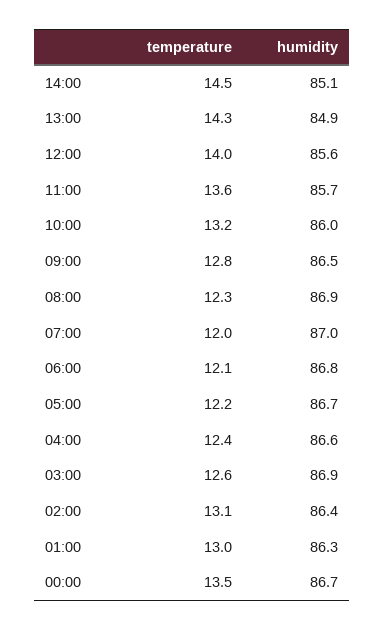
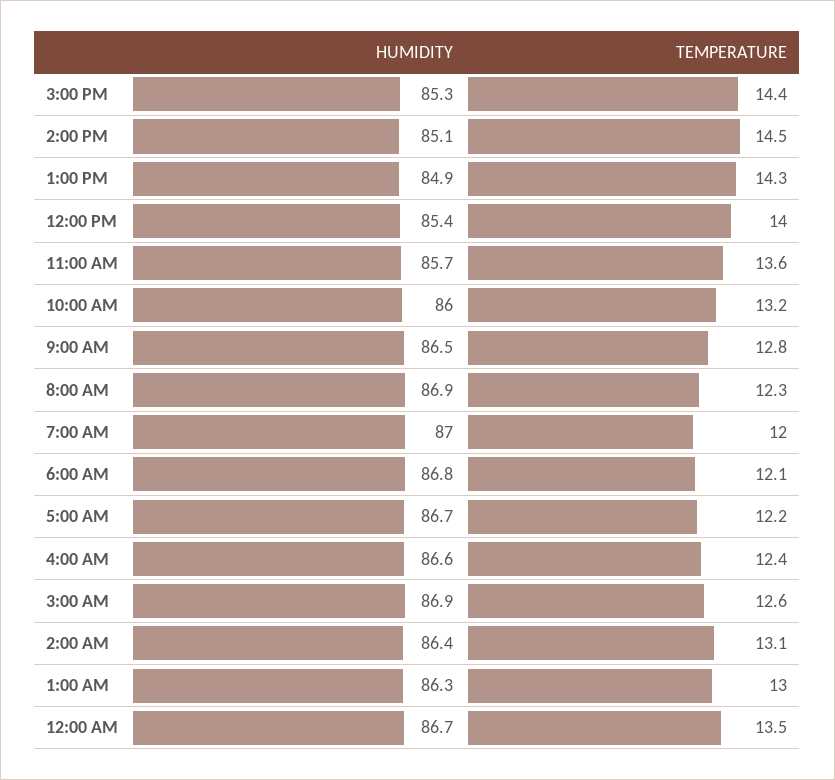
humidity, 12:00: 85.6 -> 85.4
humidity, 3:00 PM: none -> 85.3
temperature, 3:00 PM: none -> 14.4

